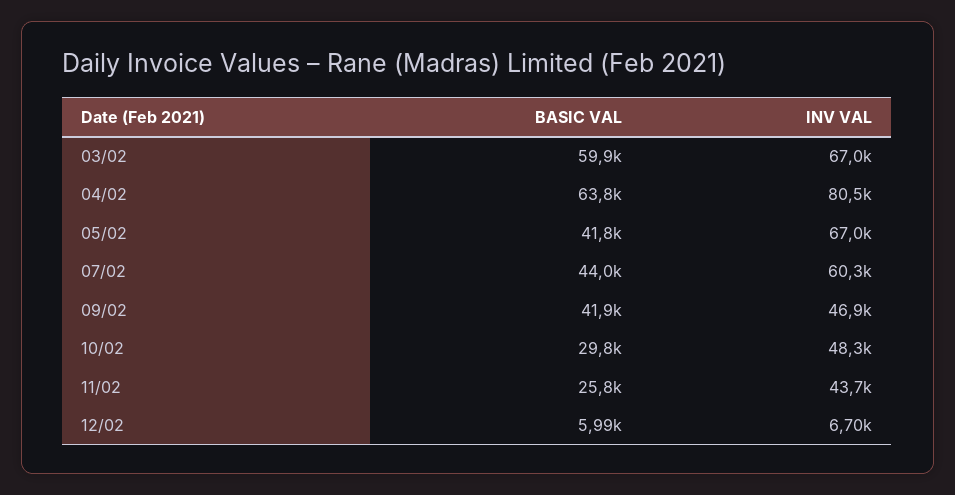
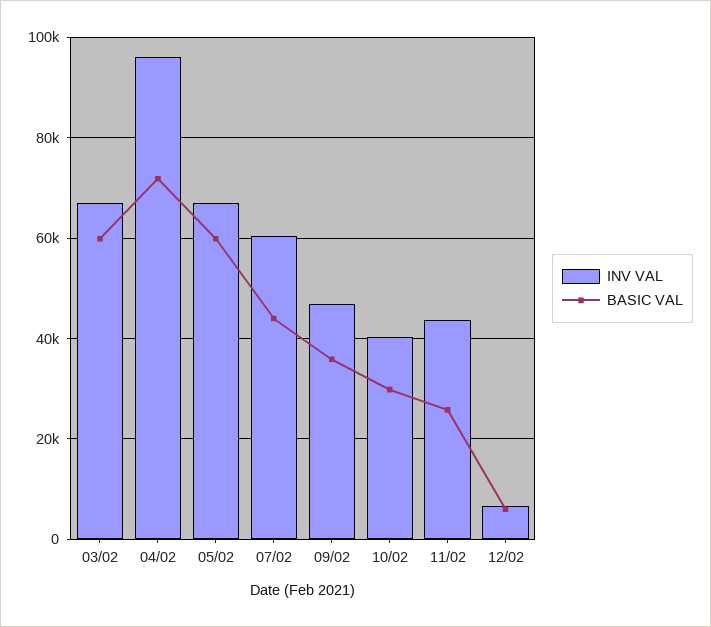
BASIC VAL, 04/02: 63800 -> 72000
INV VAL, 04/02: 80500 -> 96000
BASIC VAL, 05/02: 41800 -> 60000
BASIC VAL, 09/02: 41900 -> 36000
INV VAL, 10/02: 48300 -> 40000

